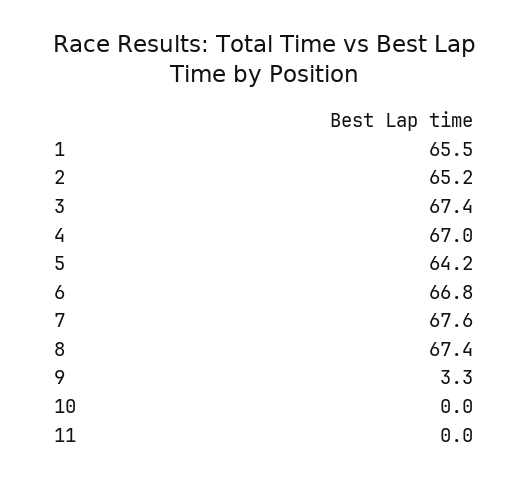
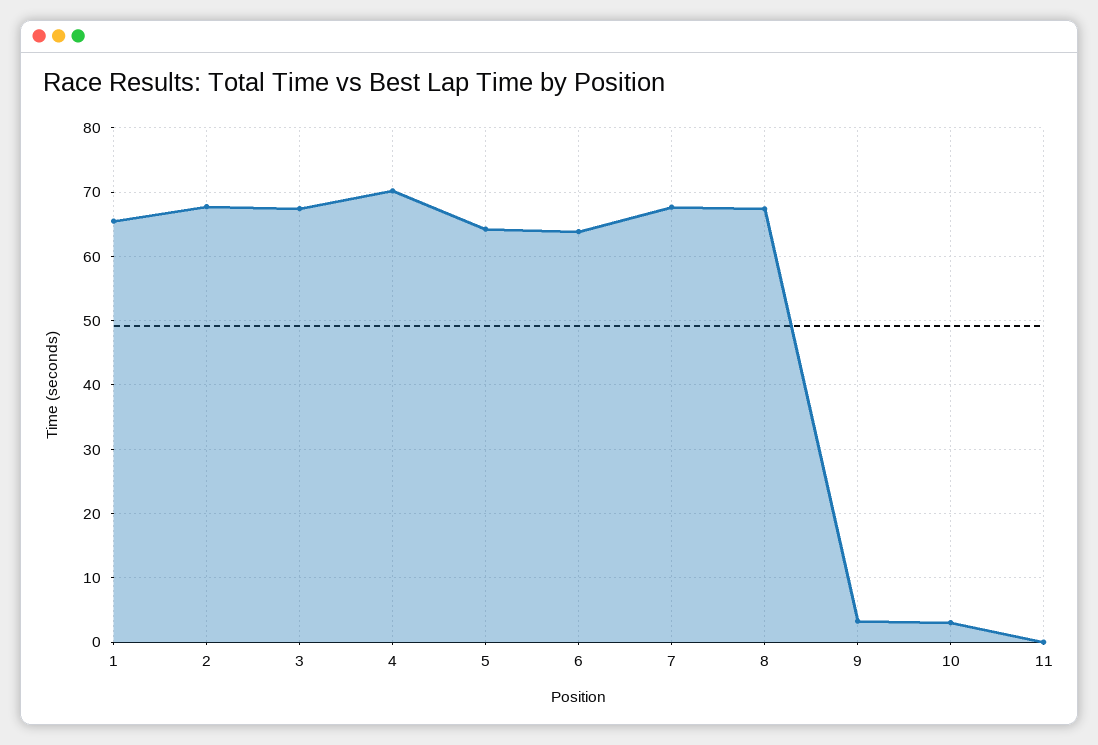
2: 65.2 -> 68
4: 67 -> 70
6: 66.8 -> 64
10: 0 -> 3

